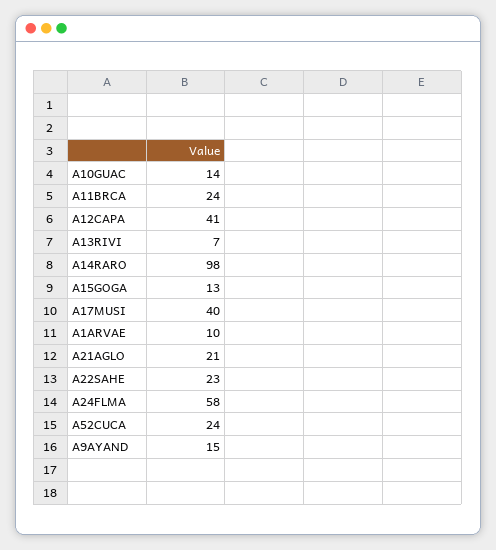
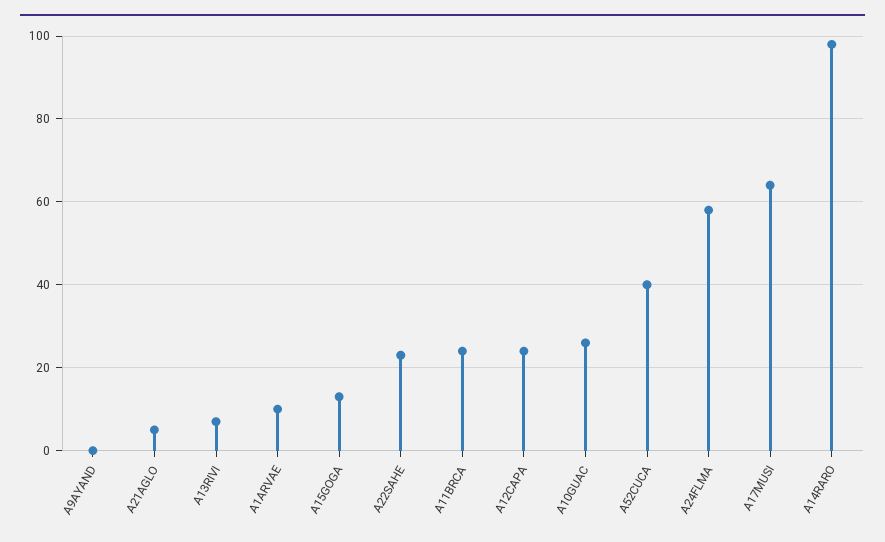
A10GUAC: 14 -> 25
A12CAPA: 41 -> 25
A17MUSI: 40 -> 65
A21AGLO: 21 -> 5
A52CUCA: 24 -> 40
A9AYAND: 15 -> 0

